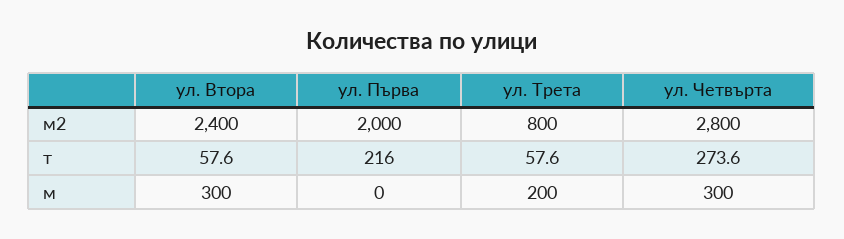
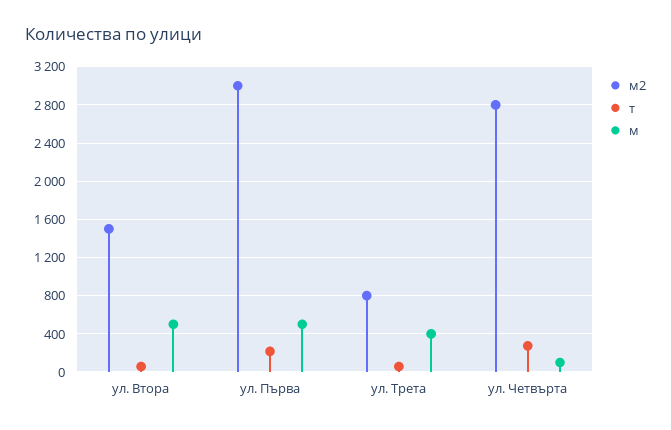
м2, ул. Втора: 2400 -> 1500
м2, ул. Първа: 2000 -> 3000
м, ул. Втора: 300 -> 500
м, ул. Първа: 0 -> 500
м, ул. Трета: 200 -> 400
м, ул. Четвърта: 300 -> 100

